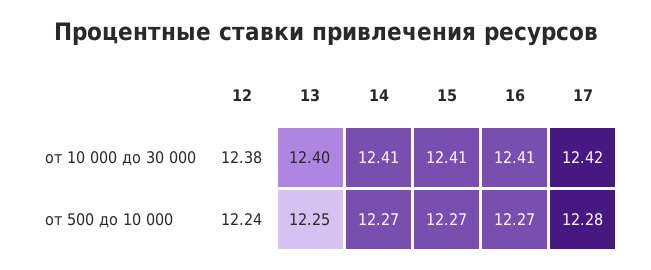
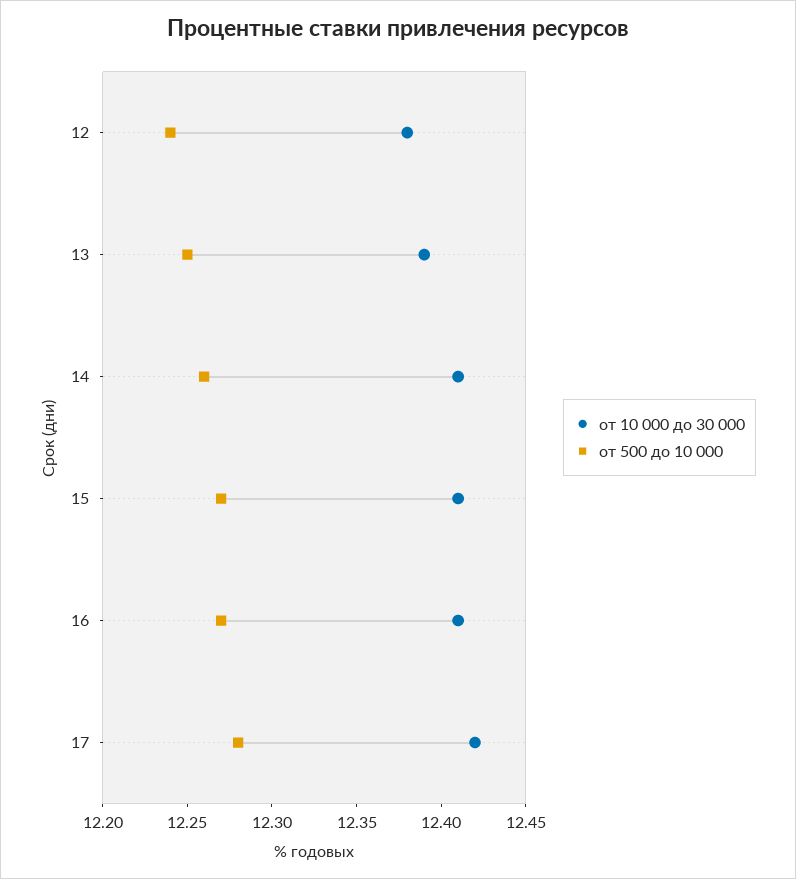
от 10 000 до 30 000, 13: 12.4 -> 12.39
от 500 до 10 000, 14: 12.27 -> 12.26

